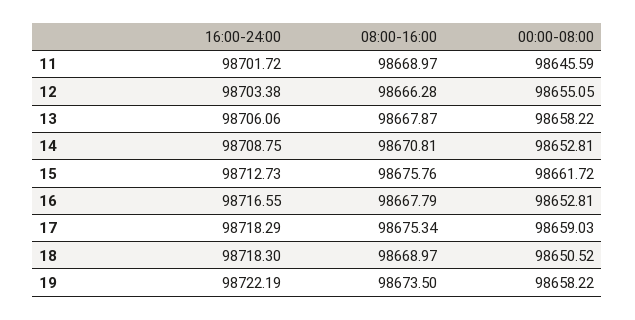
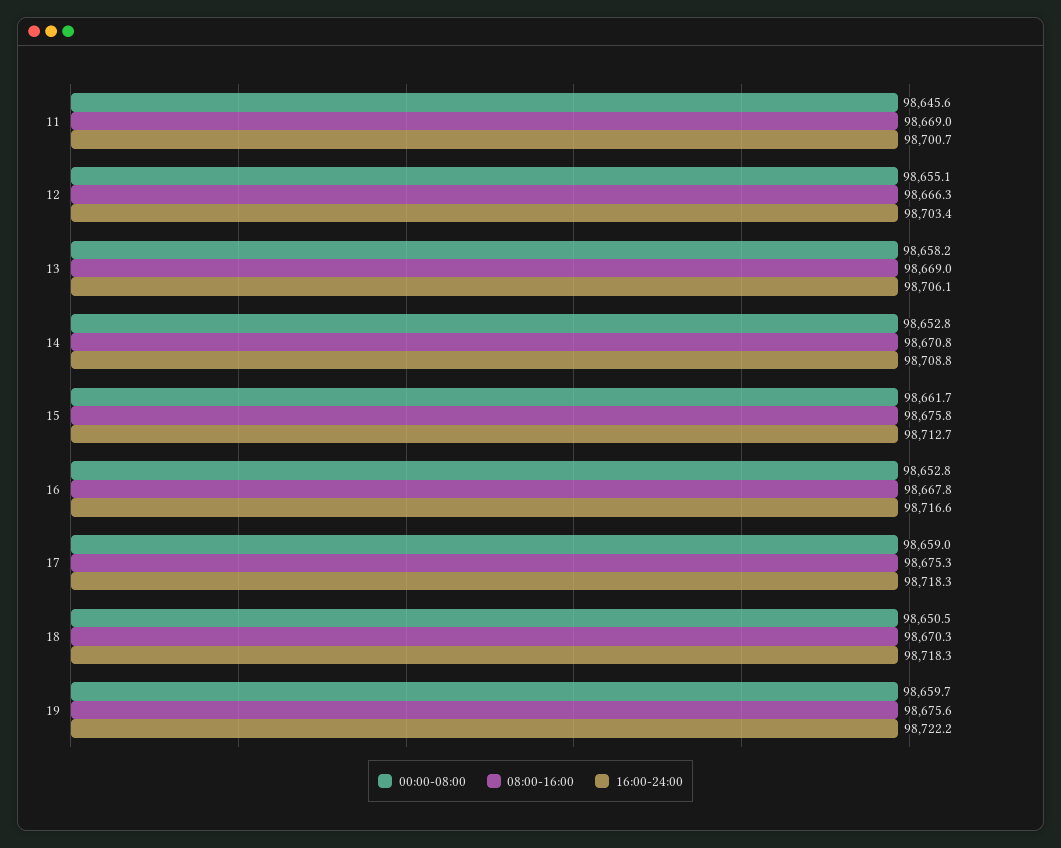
16:00-24:00, 11: 98701.72 -> 98700.7
08:00-16:00, 13: 98667.87 -> 98669
08:00-16:00, 18: 98668.97 -> 98670.3
08:00-16:00, 19: 98673.5 -> 98675.6
00:00-08:00, 19: 98658.22 -> 98659.7

